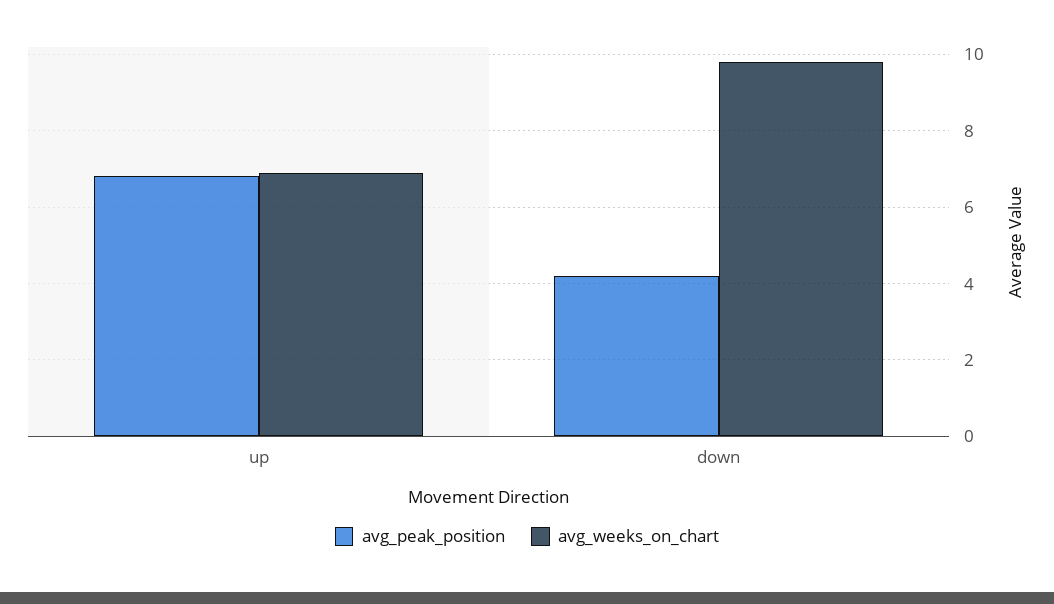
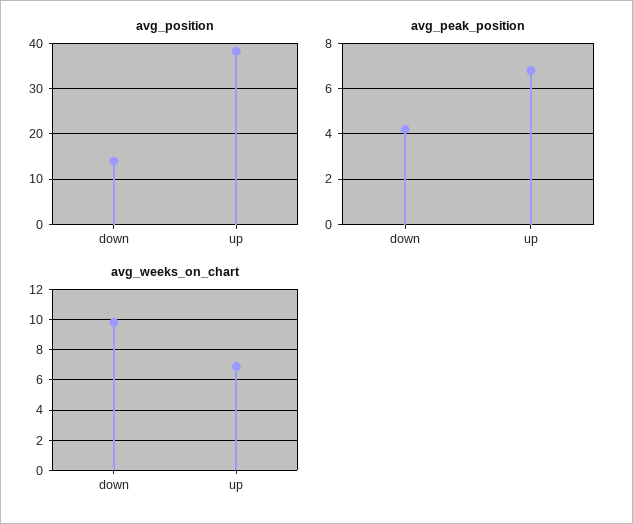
avg_position, down: none -> 14
avg_position, up: none -> 38

